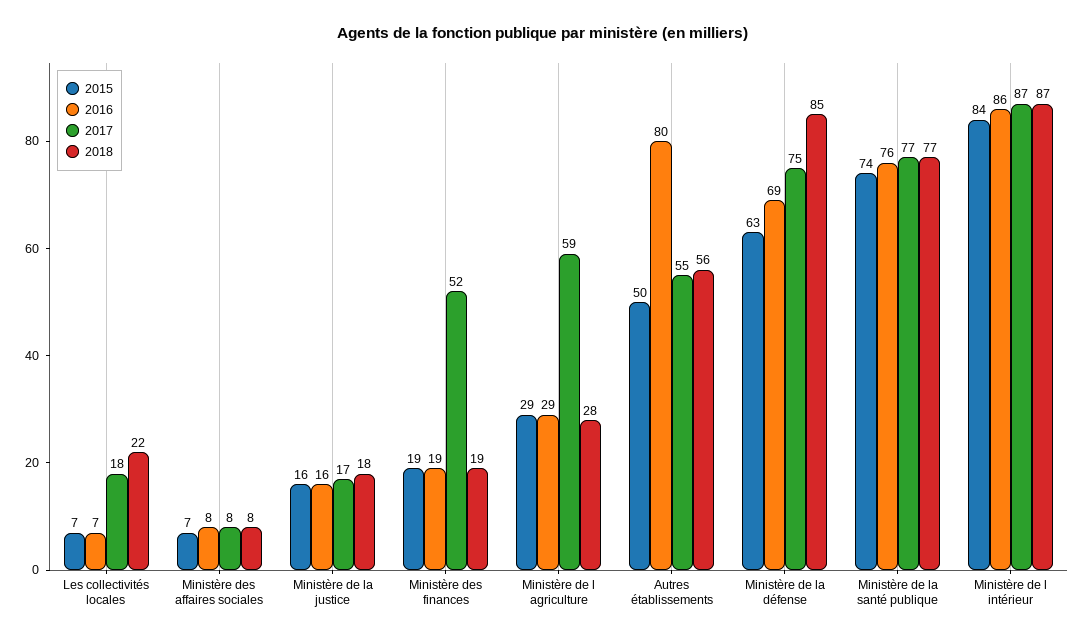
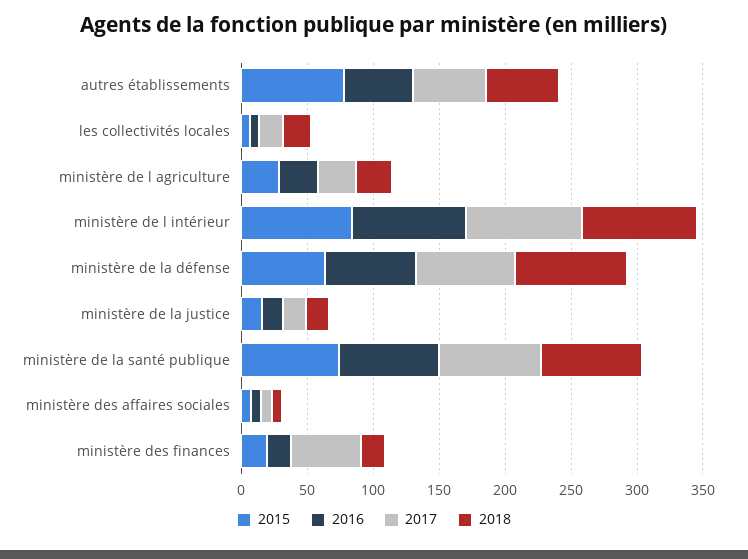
2017, Ministère de l agriculture: 59 -> 30
2015, Autres établissements: 50 -> 80
2016, Autres établissements: 80 -> 50

